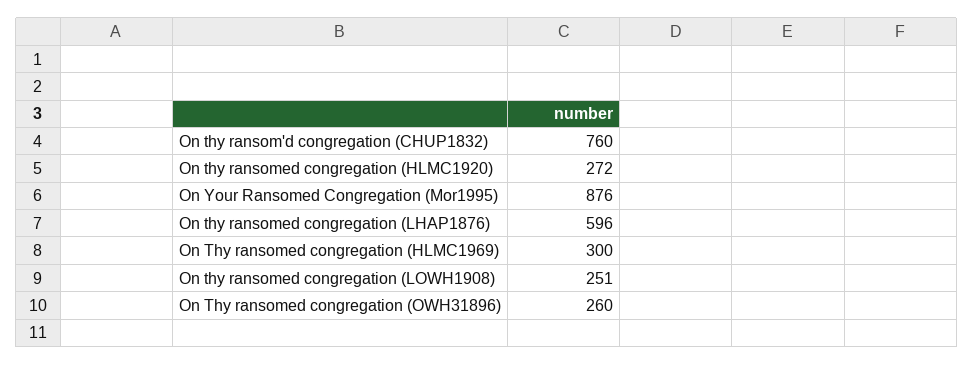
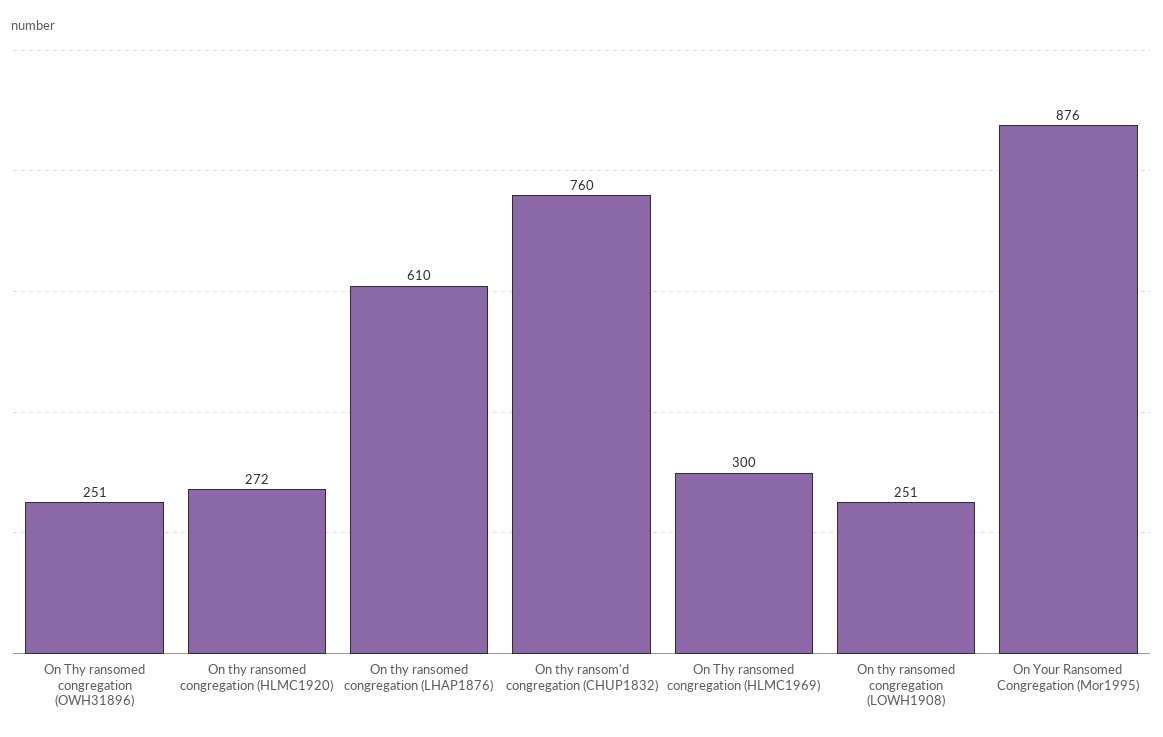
On thy ransomed congregation (LHAP1876): 596 -> 610
On Thy ransomed congregation (OWH31896): 260 -> 251

